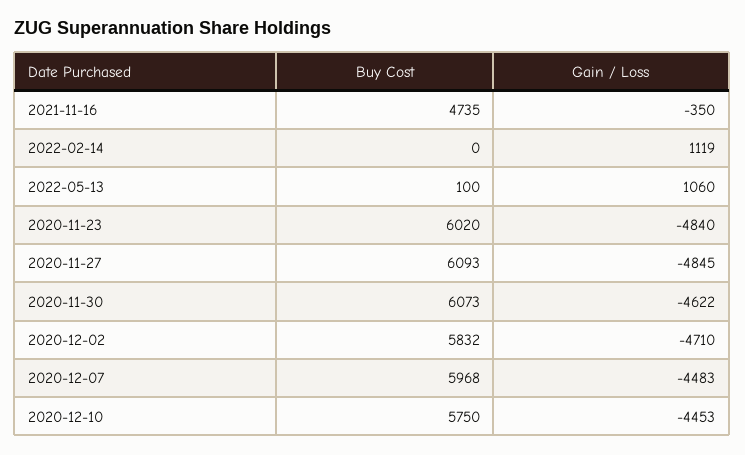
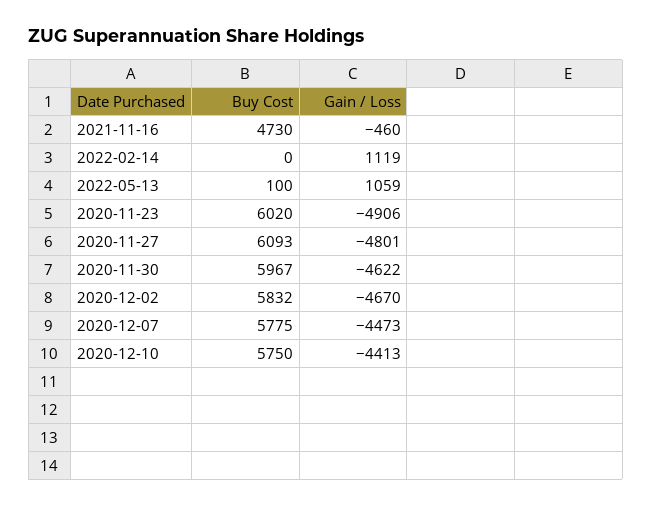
Buy Cost, 2021-11-16: 4735 -> 4730
Gain / Loss, 2021-11-16: -350 -> -460
Gain / Loss, 2022-05-13: 1060 -> 1059
Gain / Loss, 2020-11-23: -4840 -> -4906
Gain / Loss, 2020-11-27: -4845 -> -4801
Buy Cost, 2020-11-30: 6073 -> 5967
Gain / Loss, 2020-12-02: -4710 -> -4670
Buy Cost, 2020-12-07: 5968 -> 5775
Gain / Loss, 2020-12-07: -4483 -> -4473
Gain / Loss, 2020-12-10: -4453 -> -4413

